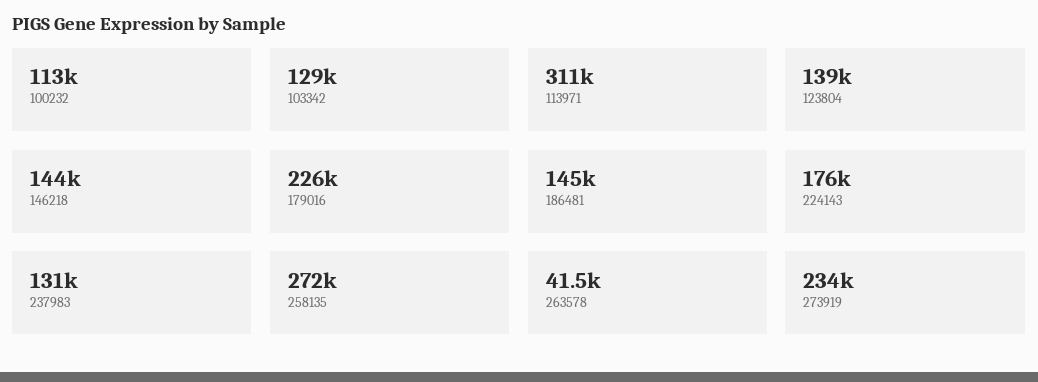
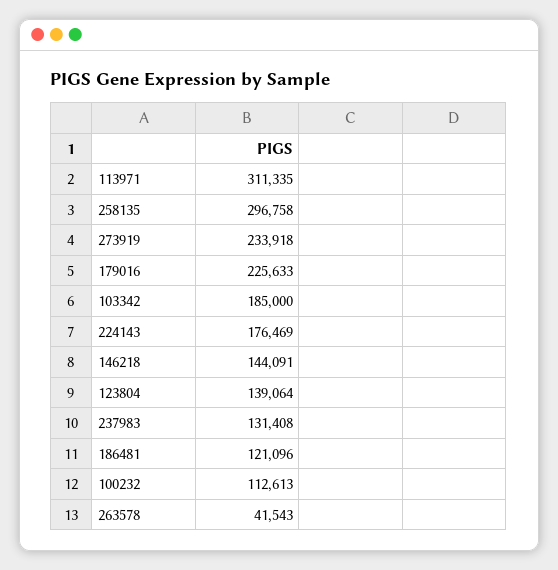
103342: 129000 -> 185000
186481: 145000 -> 121096
258135: 272000 -> 296758

